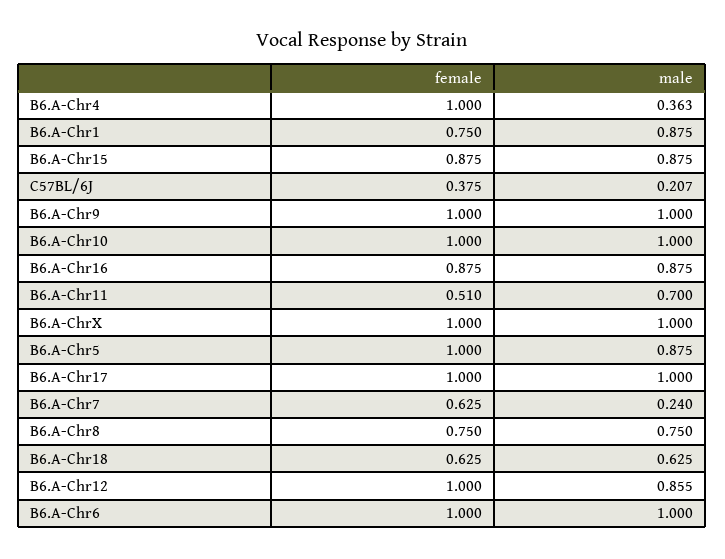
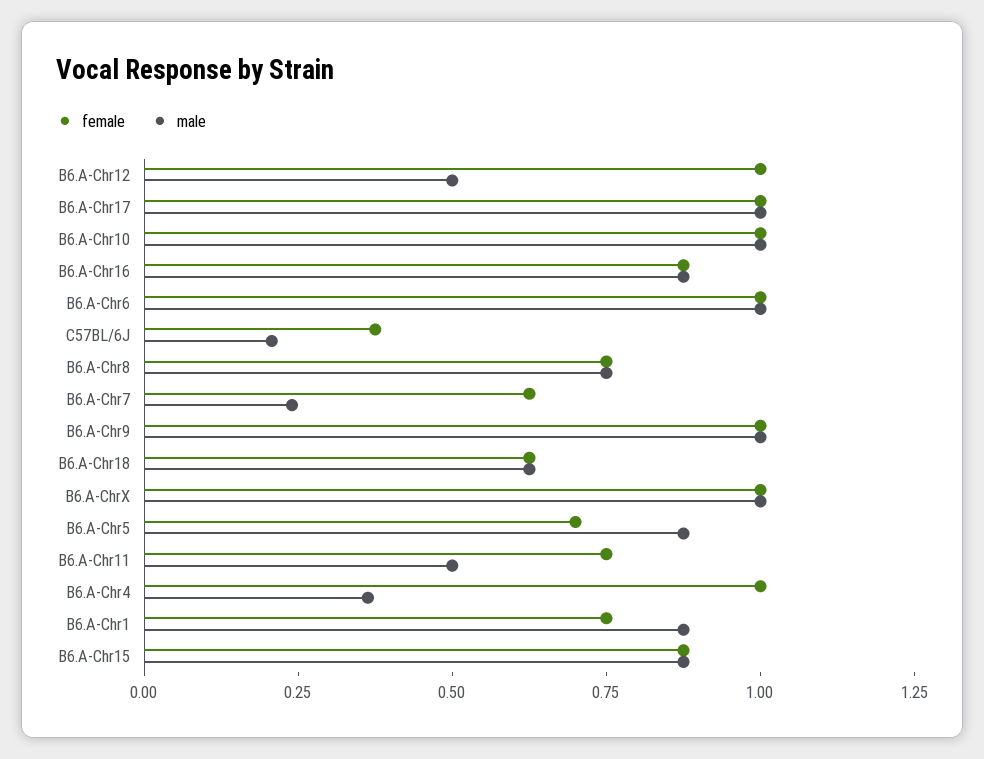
female, B6.A-Chr11: 0.51 -> 0.75
male, B6.A-Chr11: 0.7 -> 0.5
female, B6.A-Chr5: 1 -> 0.7
male, B6.A-Chr12: 0.855 -> 0.5

